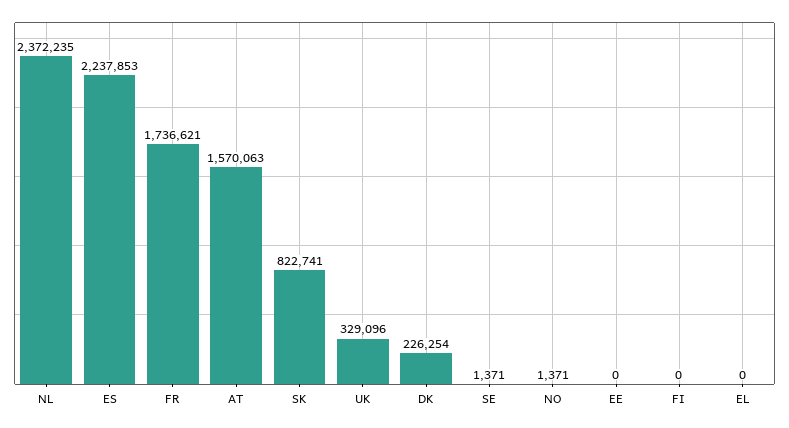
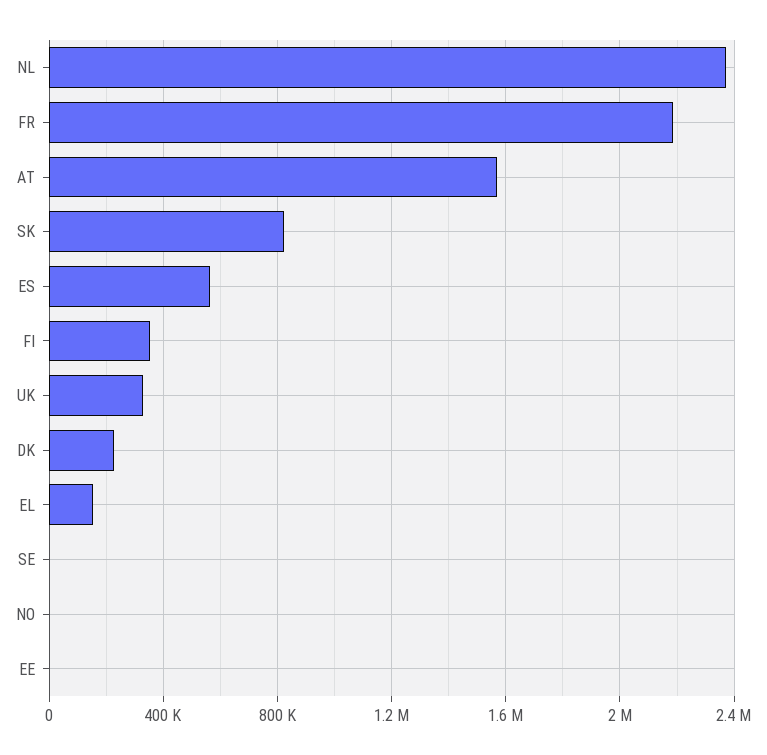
ES: 2237853 -> 550000
FR: 1736621 -> 2200000
FI: 0 -> 350000
EL: 0 -> 150000

